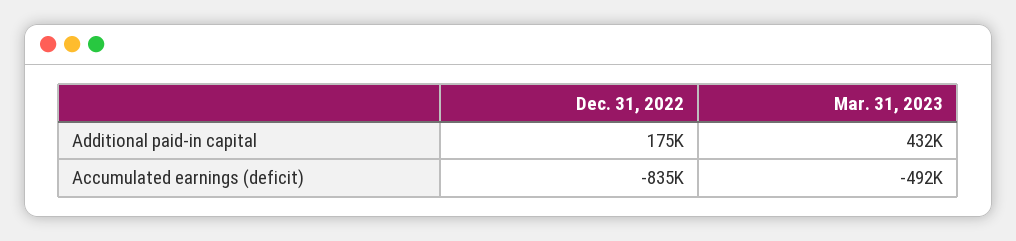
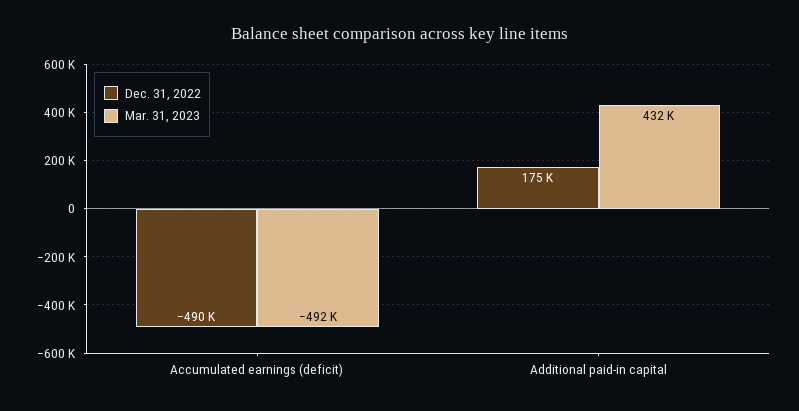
Dec. 31, 2022, Accumulated earnings (deficit): -835000 -> -490000

